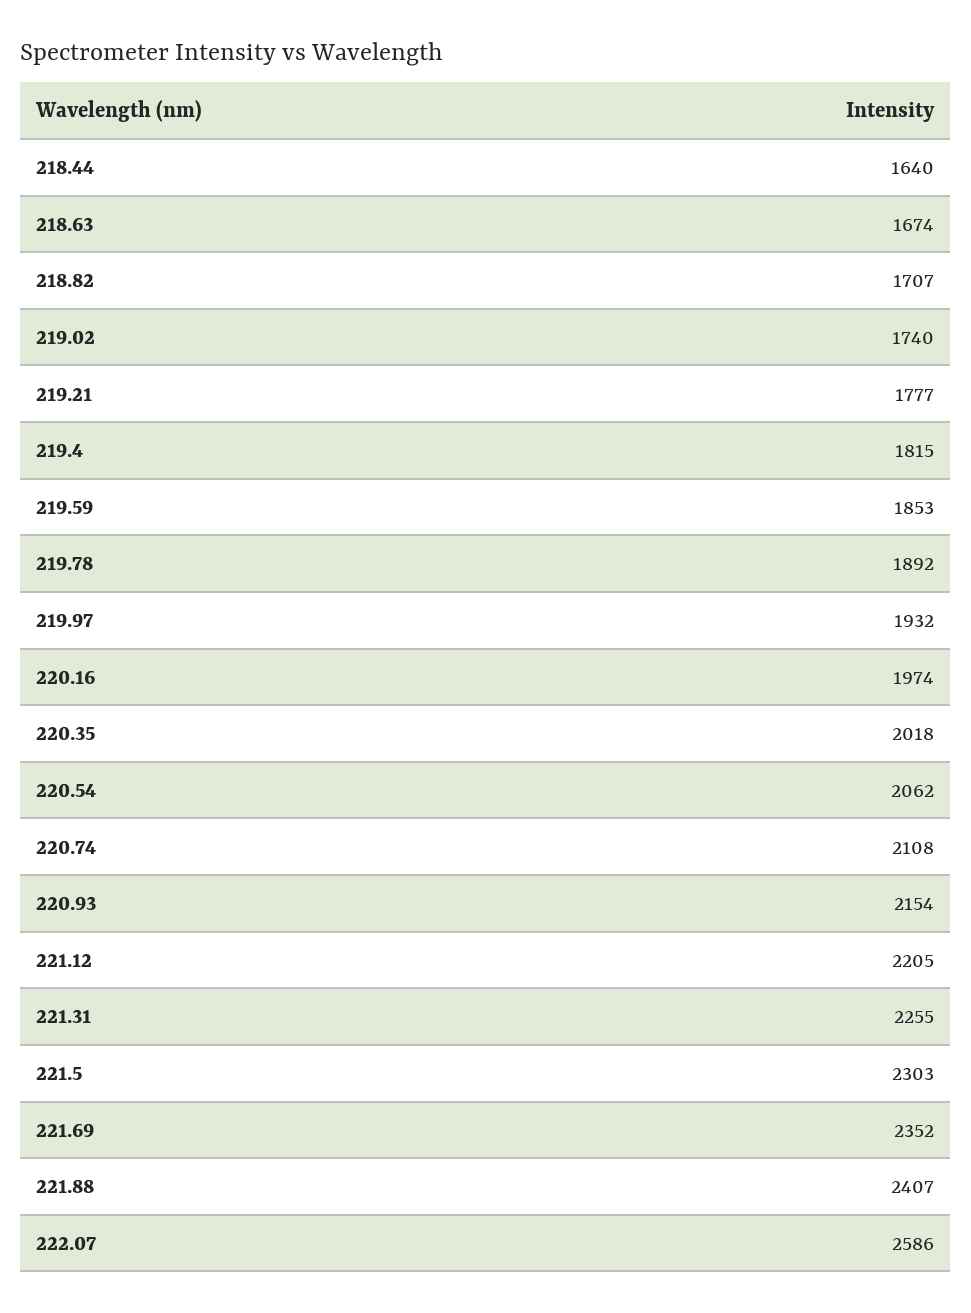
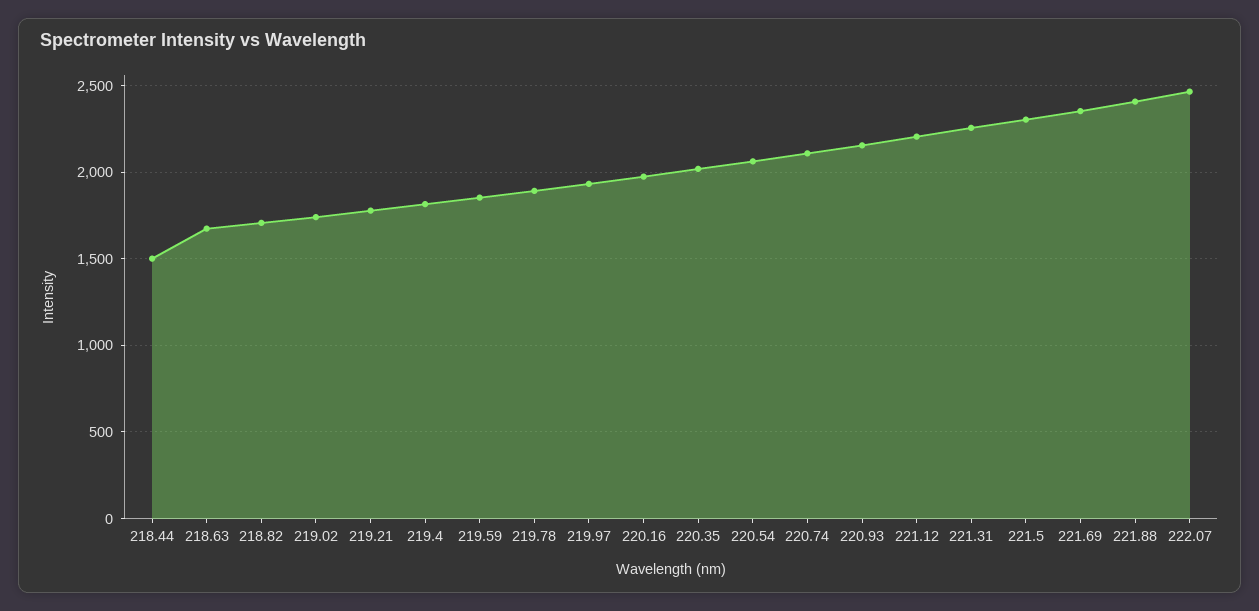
218.44: 1640 -> 1500
222.07: 2586 -> 2450

